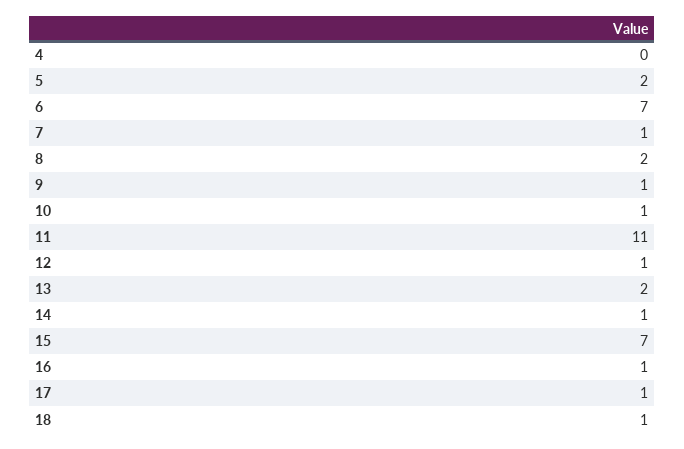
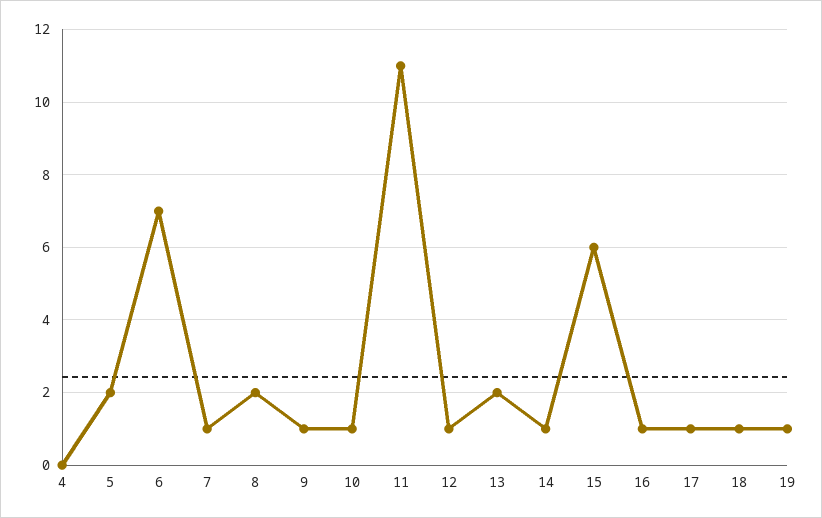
15: 7 -> 6
19: none -> 1

